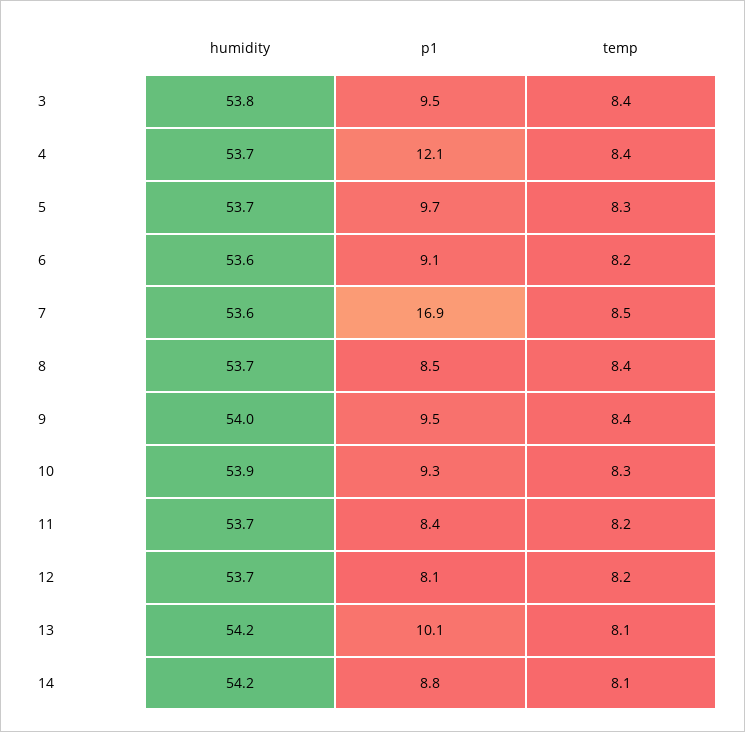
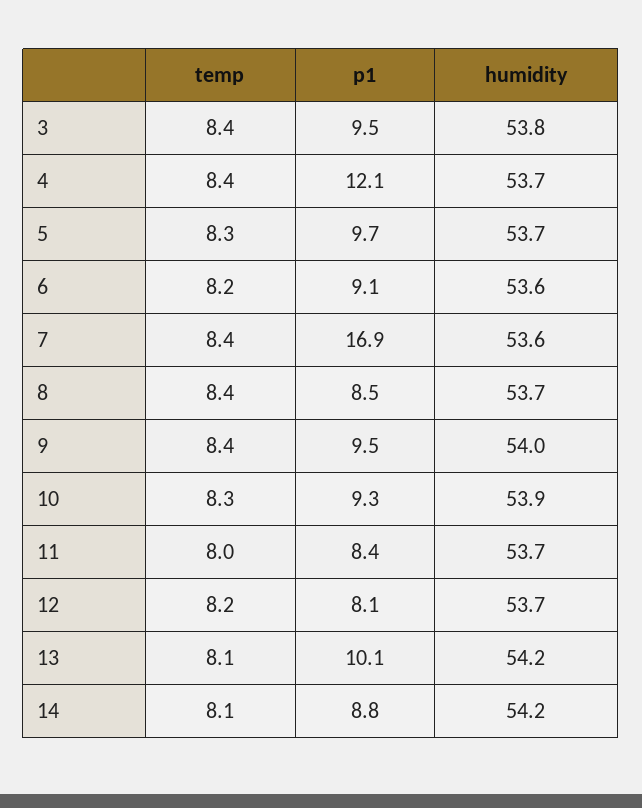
temp, 7: 8.5 -> 8.4
temp, 11: 8.2 -> 8

